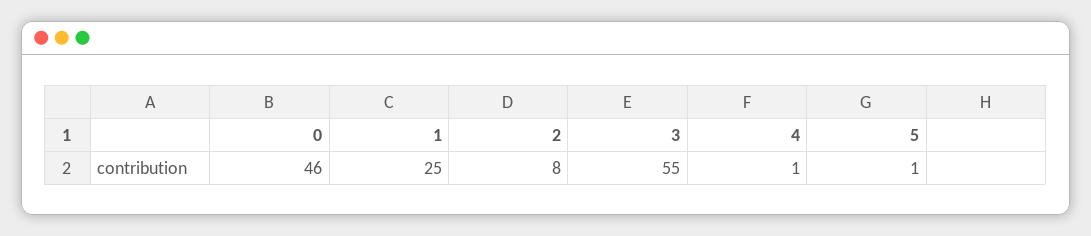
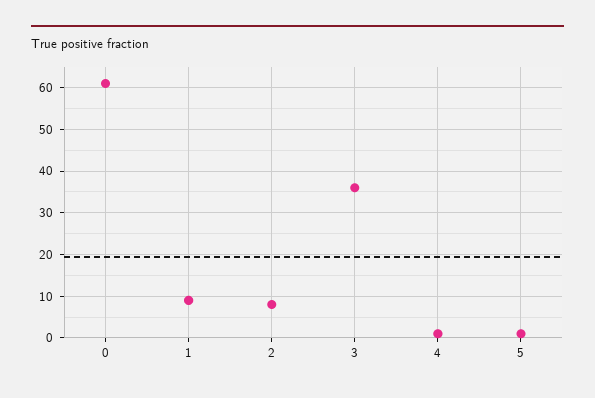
0: 46 -> 60
1: 25 -> 10
3: 55 -> 35

